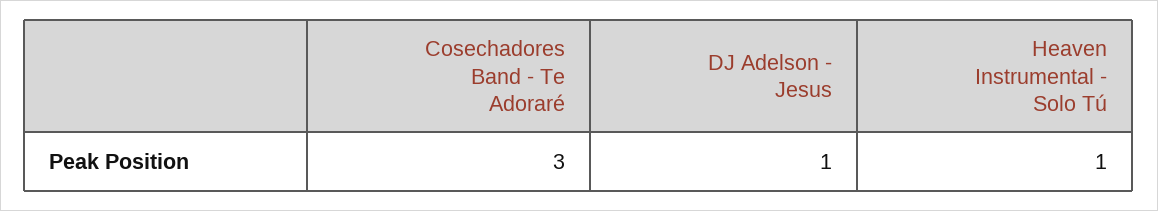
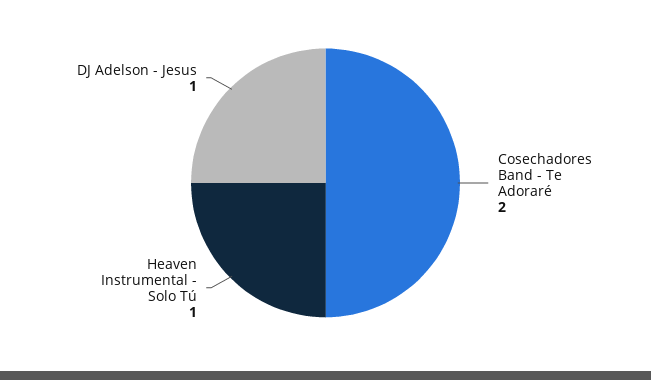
Cosechadores Band - Te Adoraré: 3 -> 2

